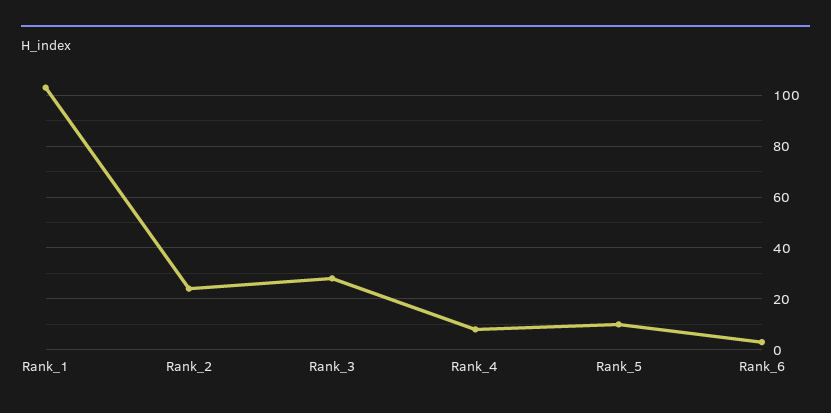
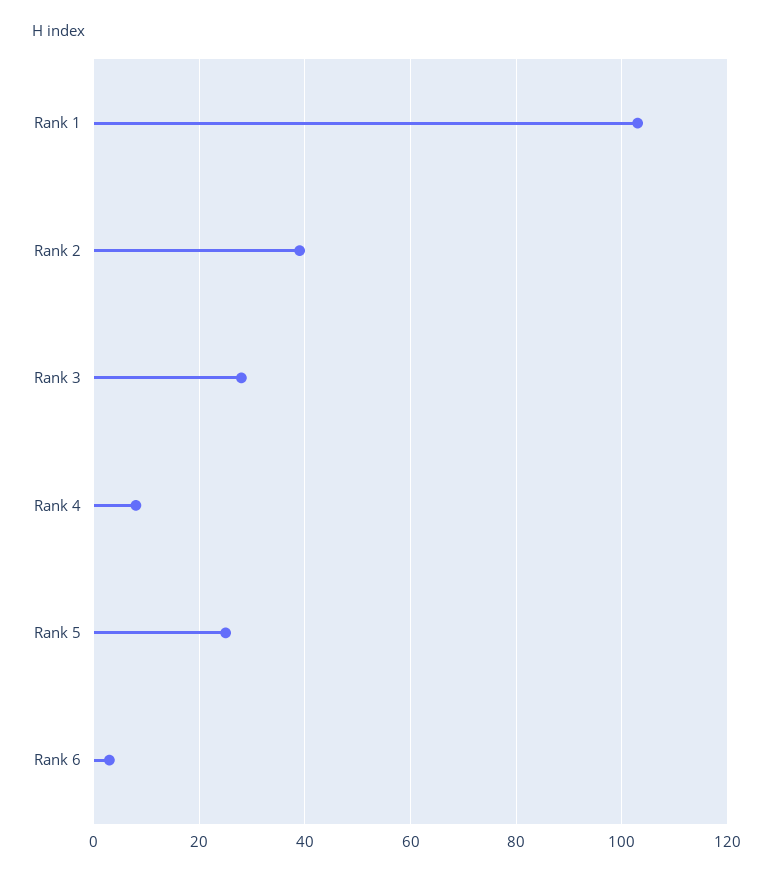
Rank_2: 25 -> 40
Rank_5: 10 -> 25

